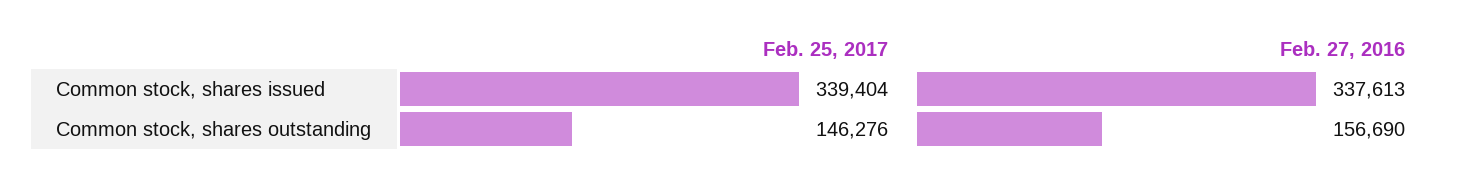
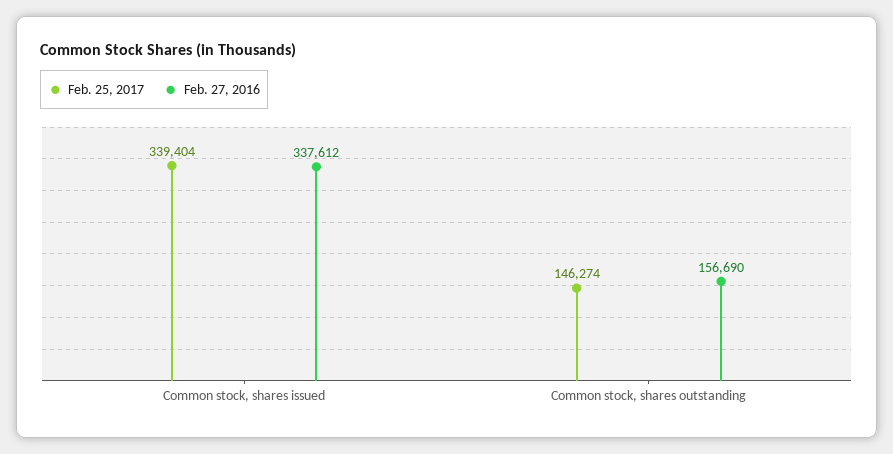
Feb. 27, 2016, Common stock, shares issued: 337613 -> 337612
Feb. 25, 2017, Common stock, shares outstanding: 146276 -> 146274

